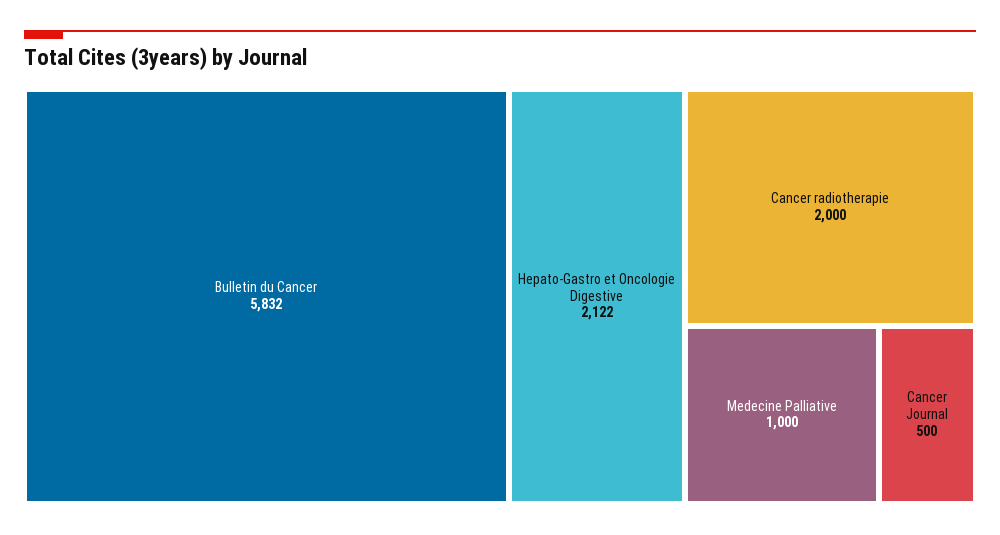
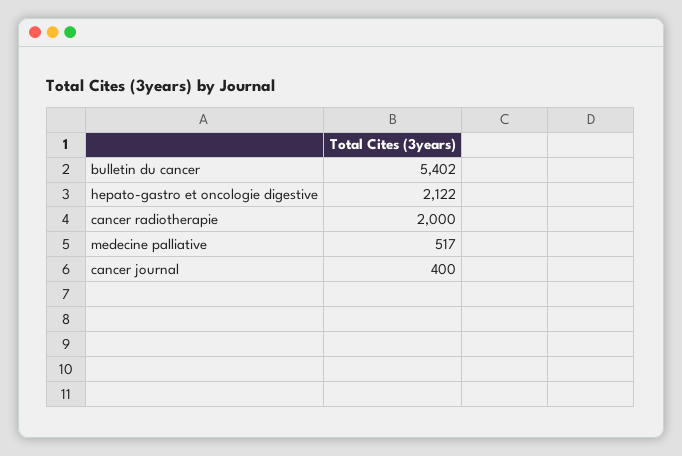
Bulletin du Cancer: 5832 -> 5402
Medecine Palliative: 1000 -> 517
Cancer Journal: 500 -> 400

